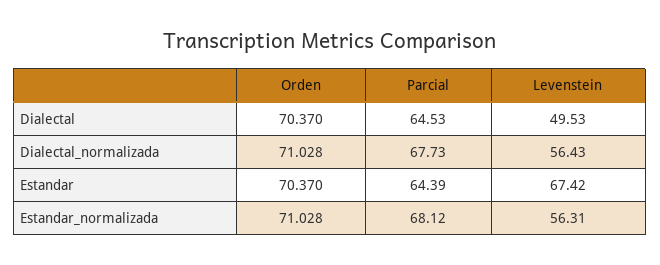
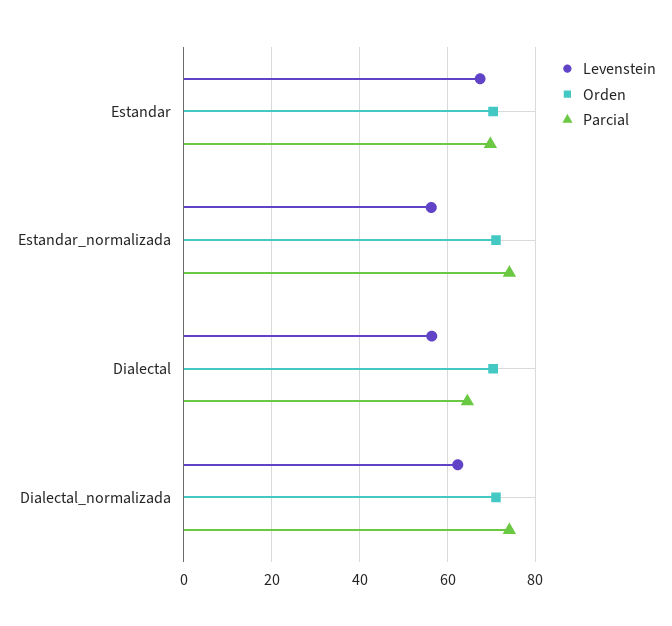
Levenstein, Dialectal: 49.53 -> 56
Parcial, Dialectal_normalizada: 67.73 -> 74
Levenstein, Dialectal_normalizada: 56.43 -> 62
Parcial, Estandar: 64.39 -> 70
Parcial, Estandar_normalizada: 68.12 -> 74

